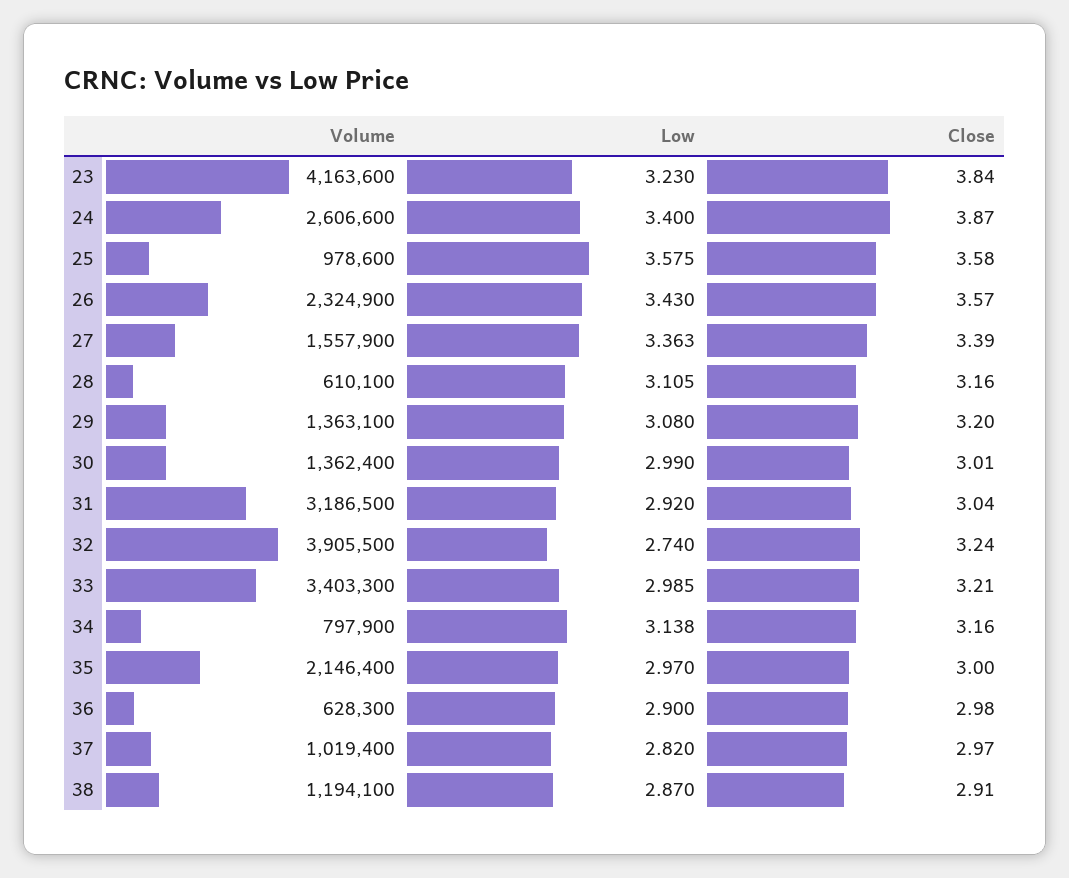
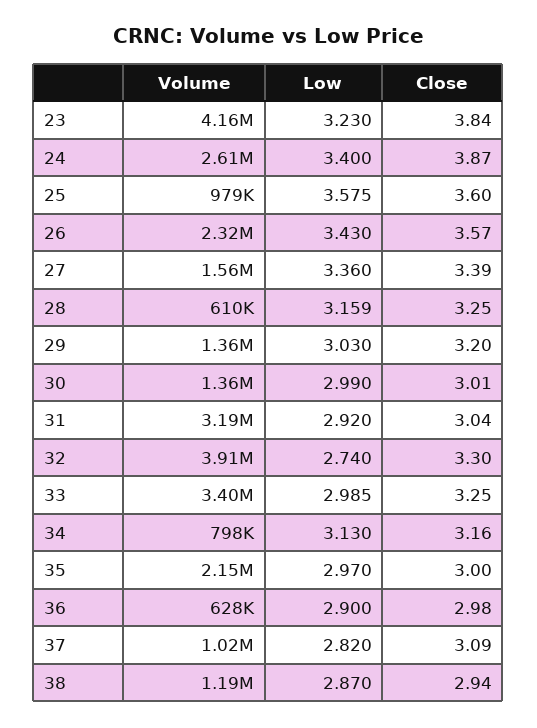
Close, 25: 3.58 -> 3.6
Low, 27: 3.363 -> 3.36
Low, 28: 3.105 -> 3.159
Close, 28: 3.16 -> 3.25
Low, 29: 3.08 -> 3.03
Close, 32: 3.24 -> 3.3
Close, 33: 3.21 -> 3.25
Low, 34: 3.138 -> 3.13
Close, 37: 2.97 -> 3.09
Close, 38: 2.91 -> 2.94

